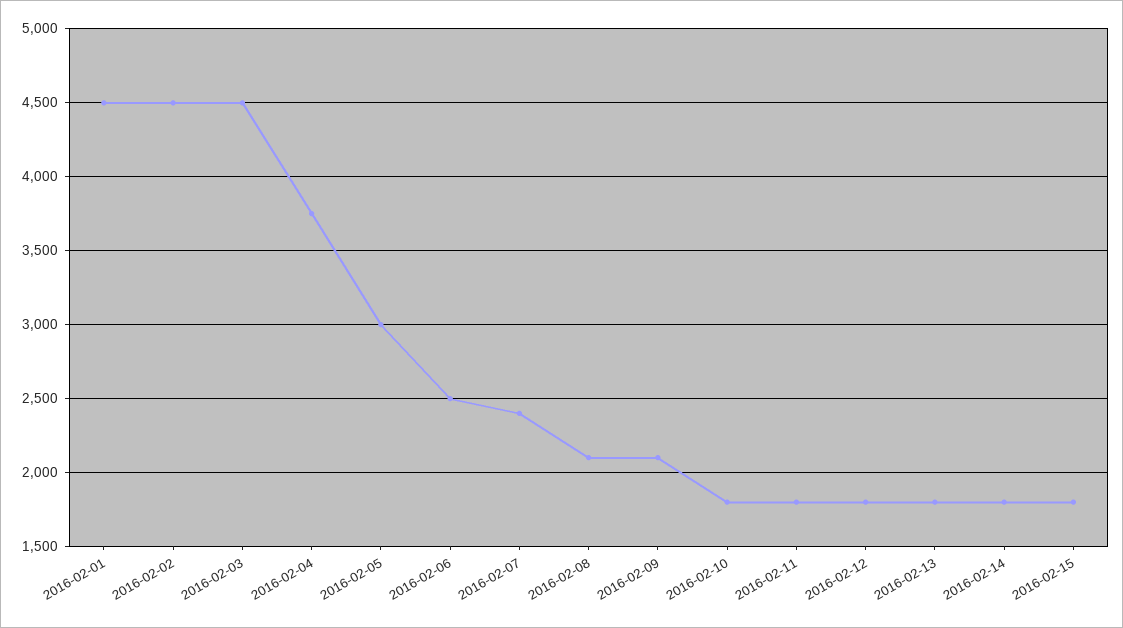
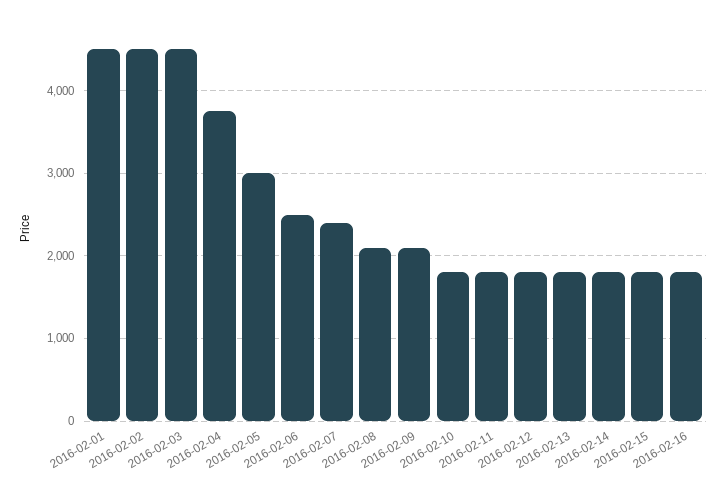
2016-02-16: none -> 1800

